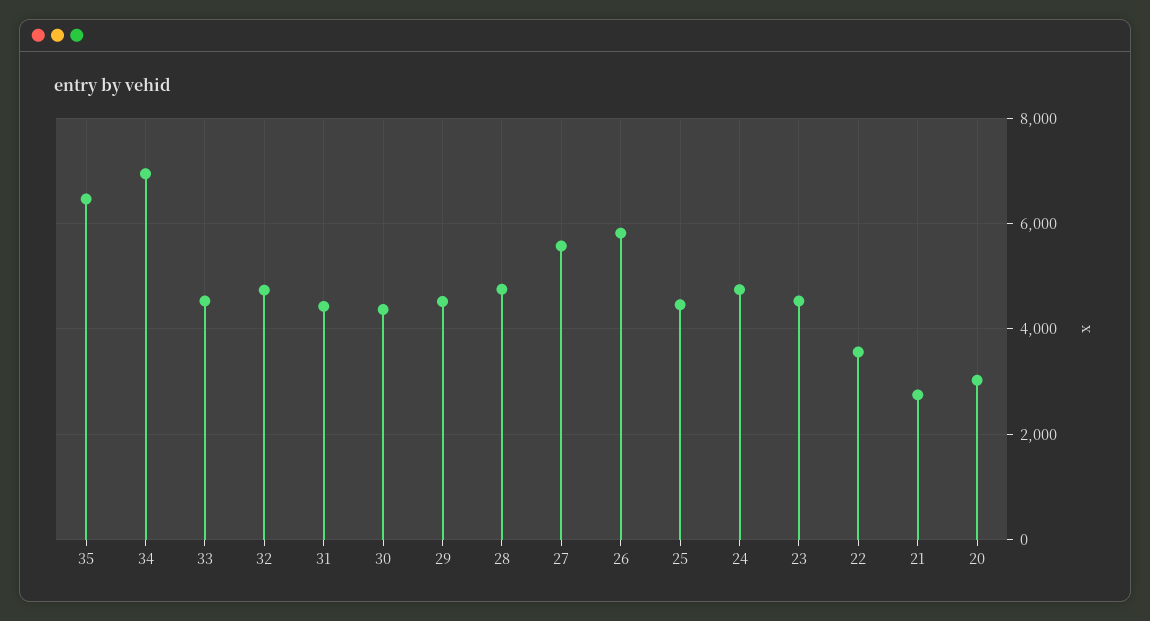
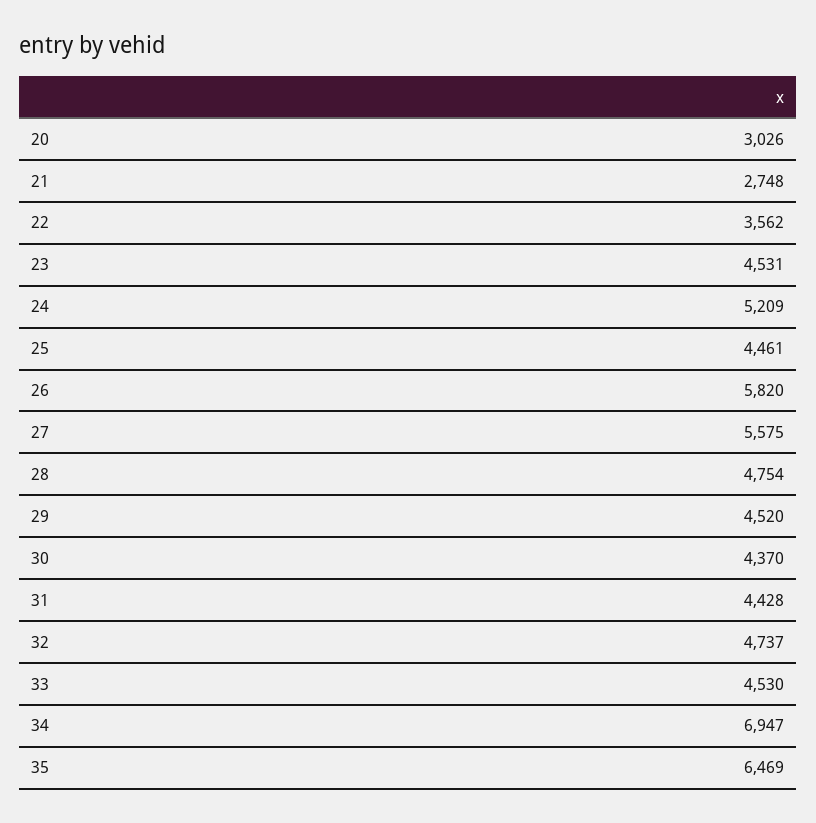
24: 4800 -> 5209

